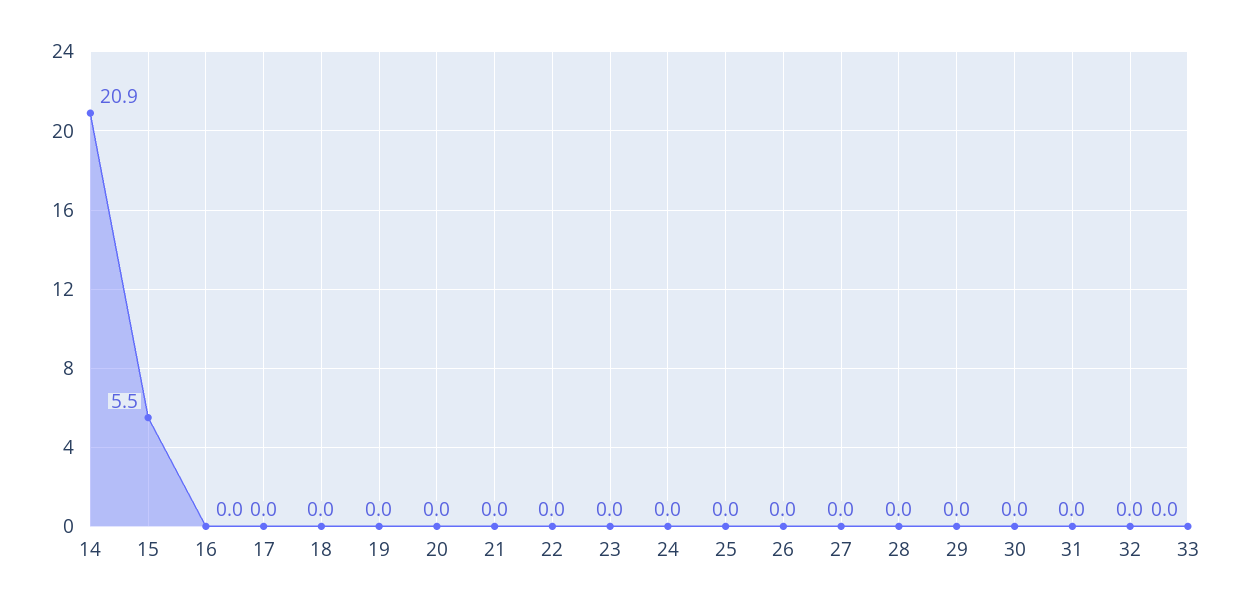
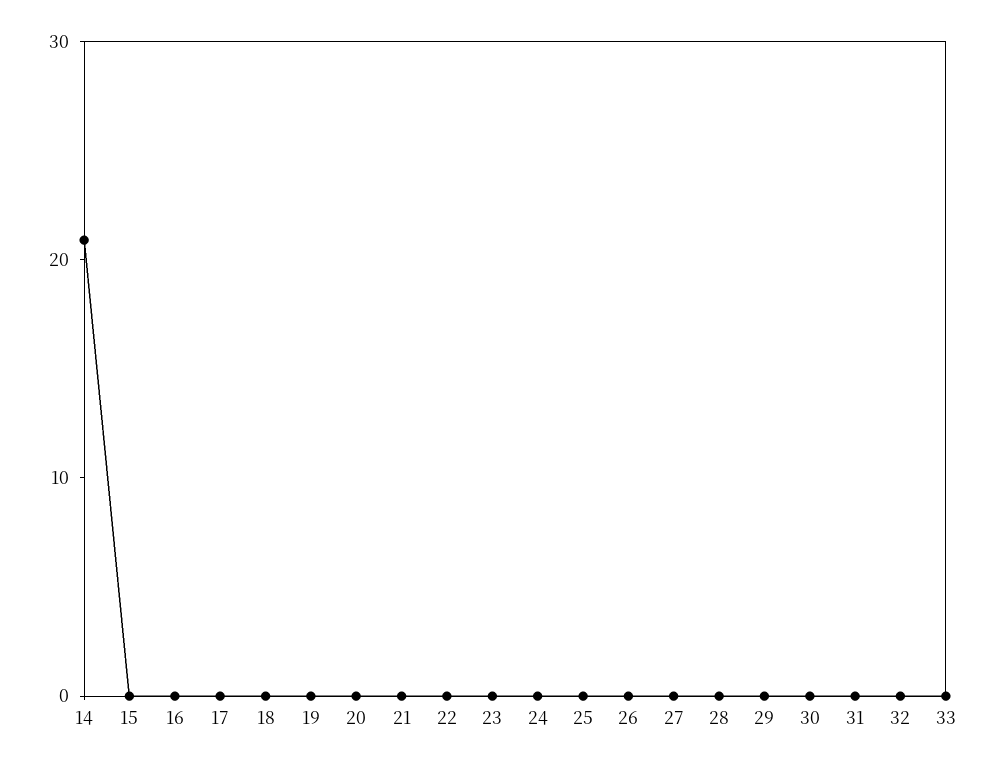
15: 5.5 -> 0

